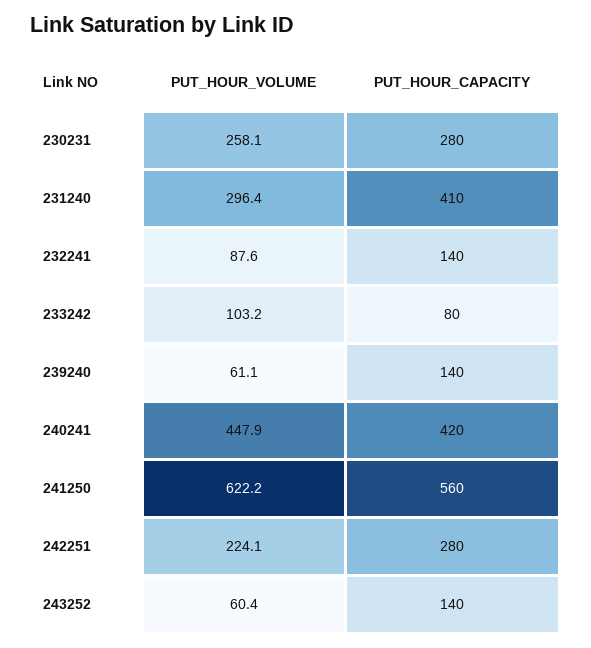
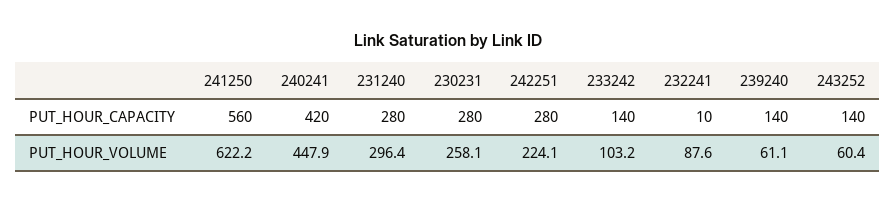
PUT_HOUR_CAPACITY, 231240: 410 -> 280
PUT_HOUR_CAPACITY, 232241: 140 -> 10
PUT_HOUR_CAPACITY, 233242: 80 -> 140

